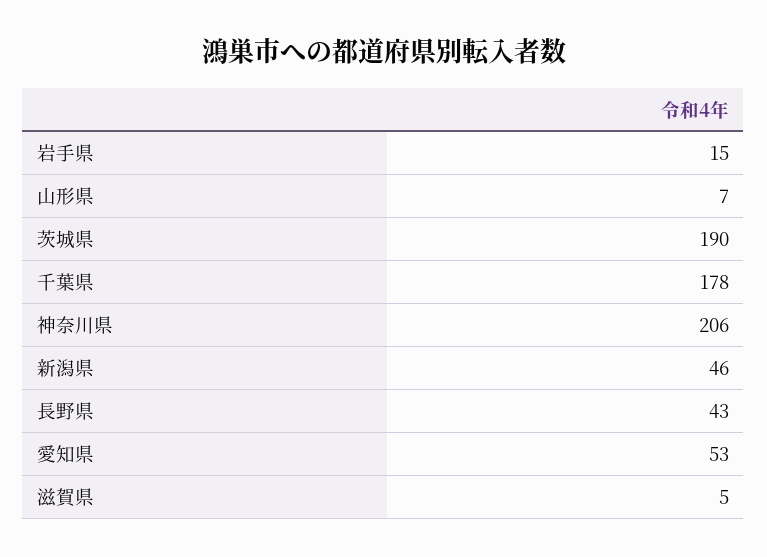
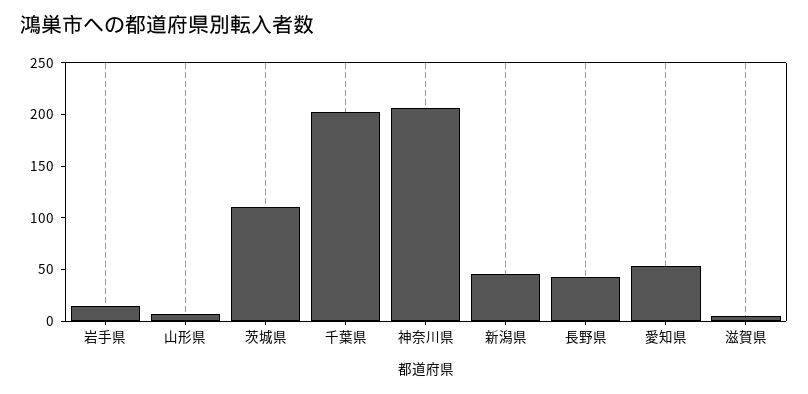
茨城県: 190 -> 110
千葉県: 178 -> 200

